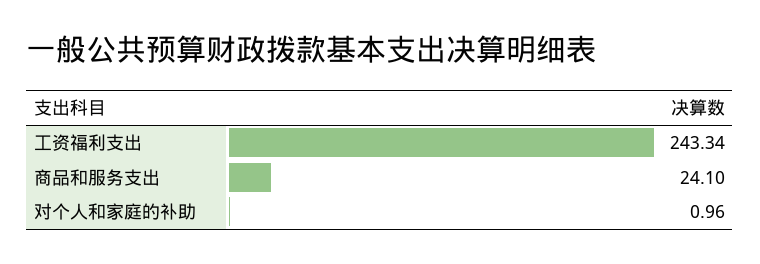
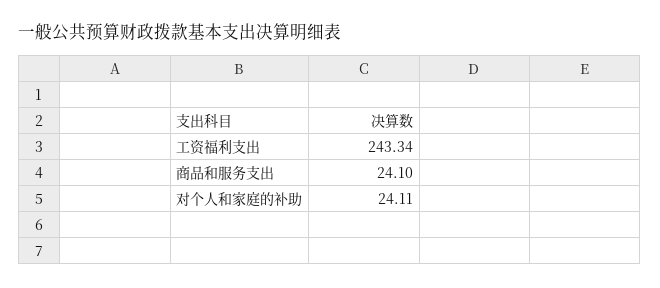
对个人和家庭的补助: 0.96 -> 24.11

